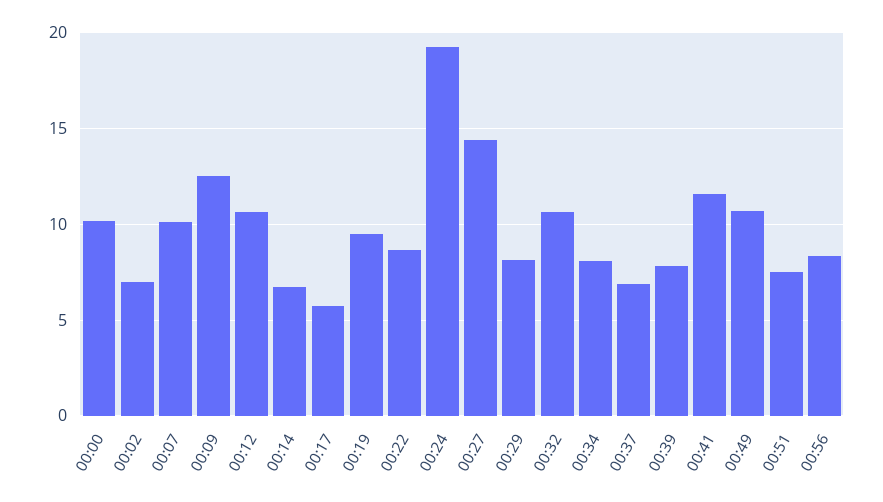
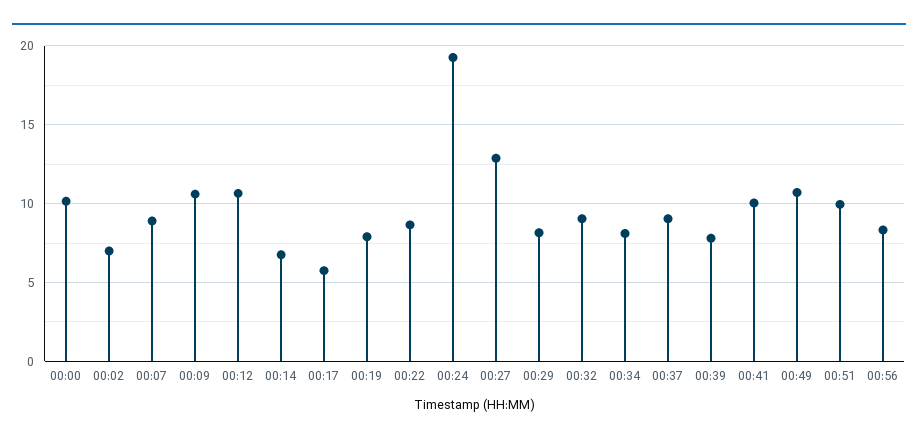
00:07: 10 -> 9
00:09: 12.5 -> 10.5
00:19: 9.5 -> 8
00:27: 14.5 -> 13
00:32: 10.5 -> 9
00:37: 7 -> 9
00:41: 11.5 -> 10
00:51: 7.5 -> 10

